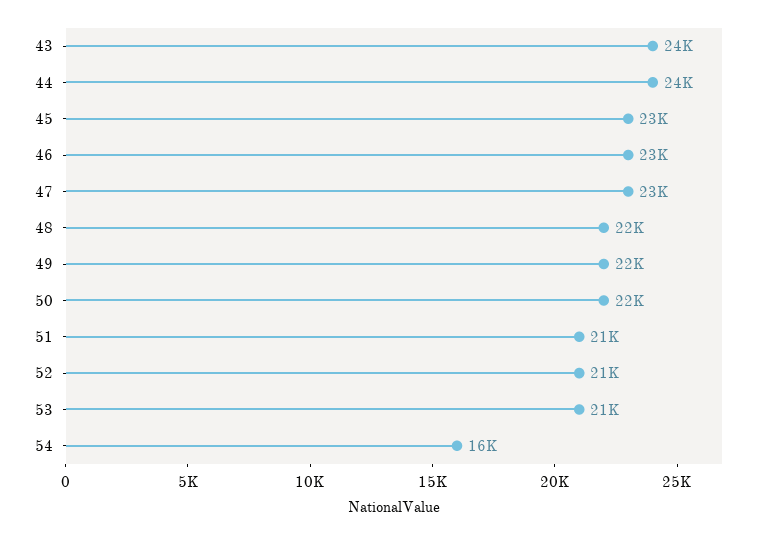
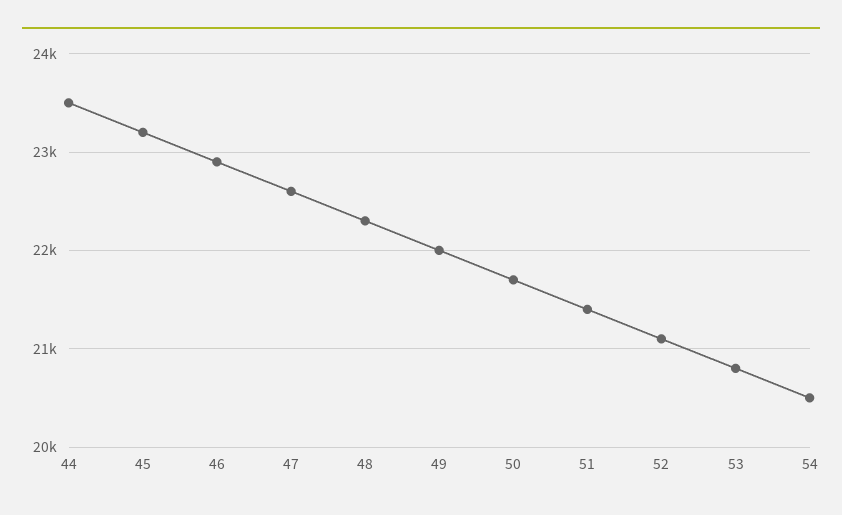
43: 24000 -> none
54: 16000 -> 20500

